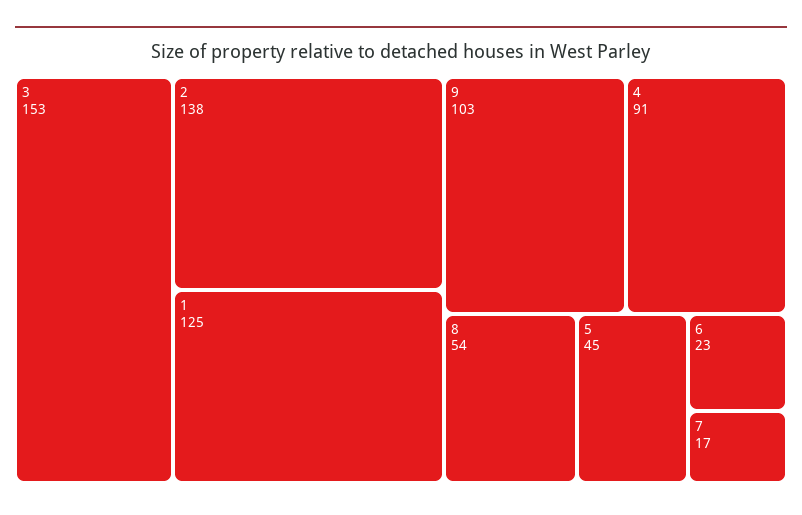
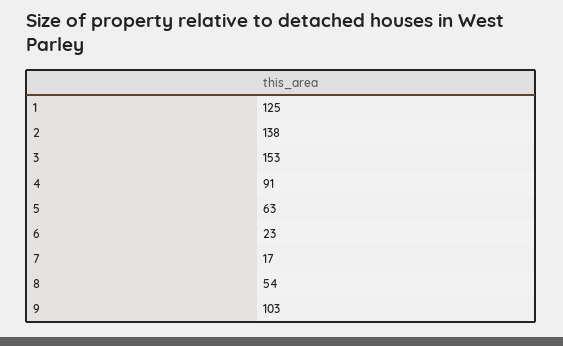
5: 45 -> 63

